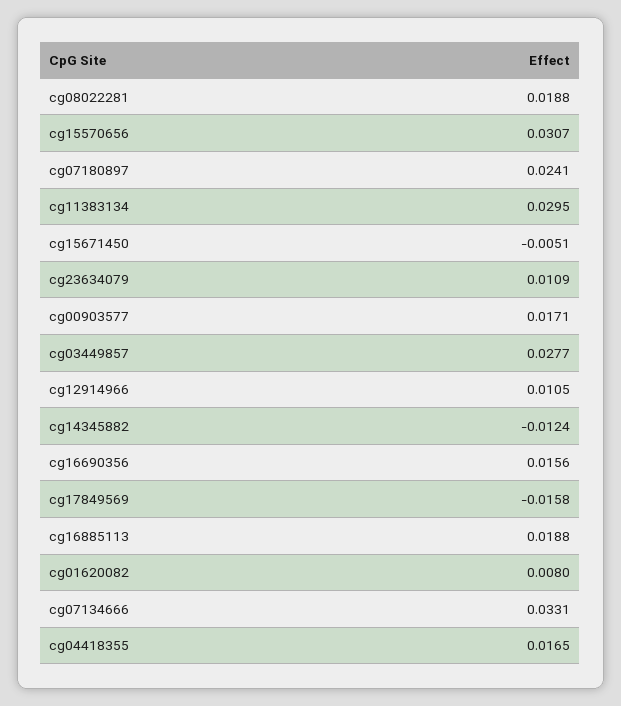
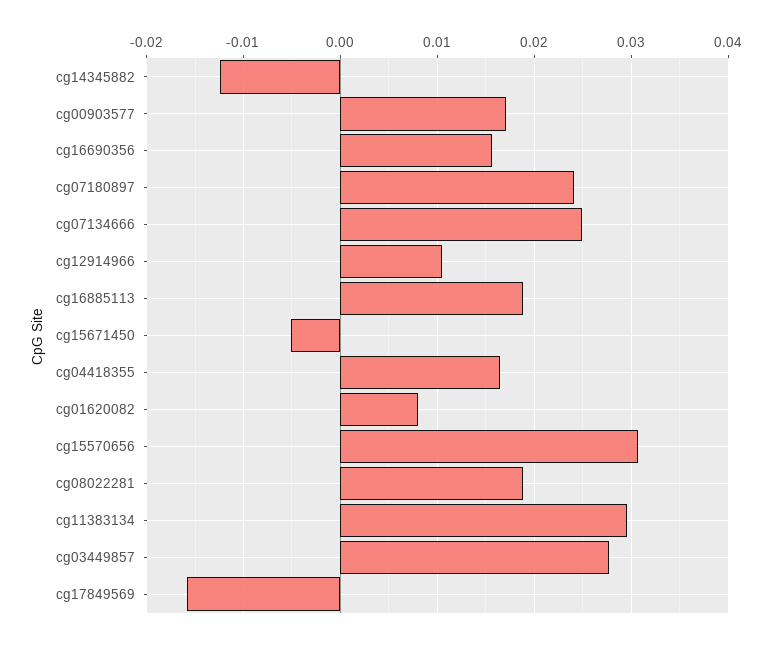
cg23634079: 0.0109 -> none
cg07134666: 0.0331 -> 0.025

